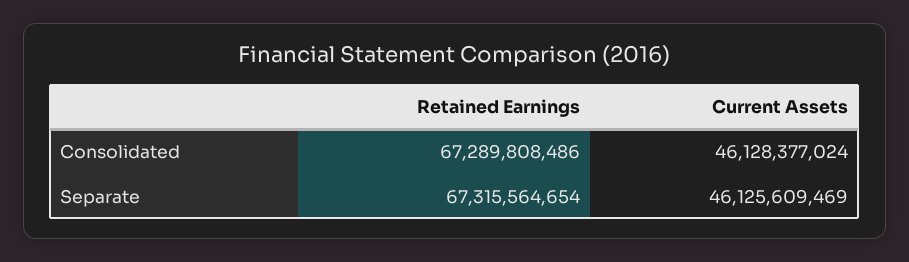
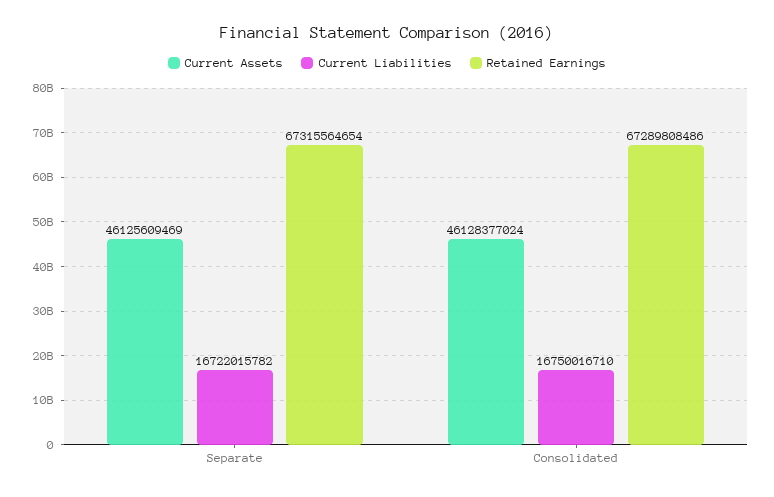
Current Liabilities, Separate: none -> 16722015782
Current Liabilities, Consolidated: none -> 16750016710

